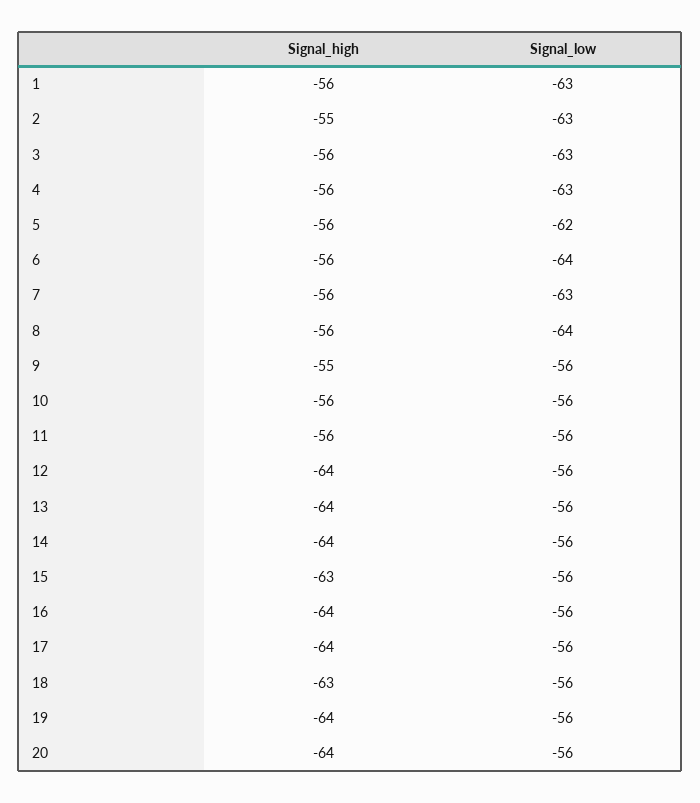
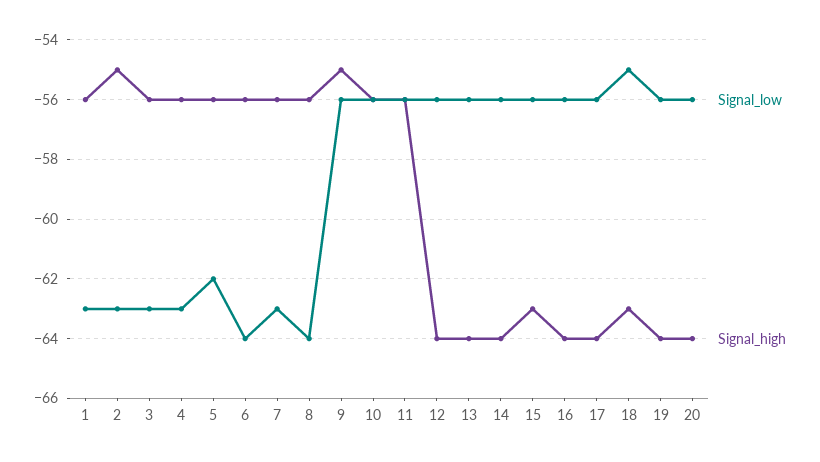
Signal_low, 18: -56 -> -55

